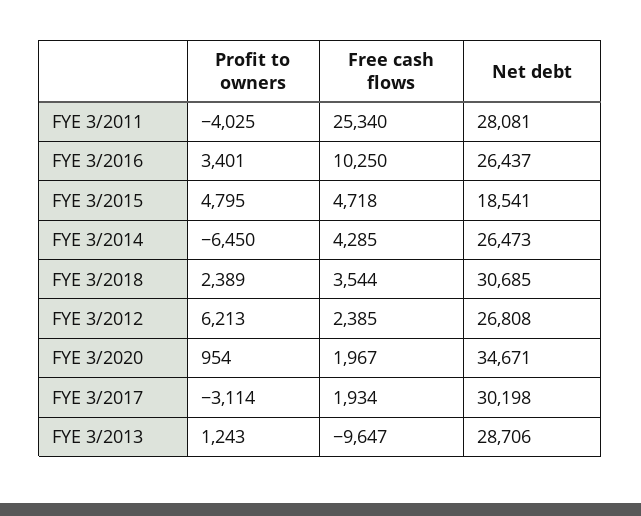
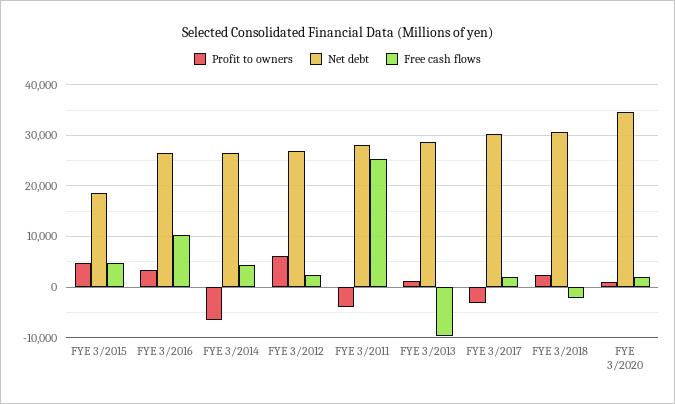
Free cash flows, FYE 3/2018: 3544 -> -2000

